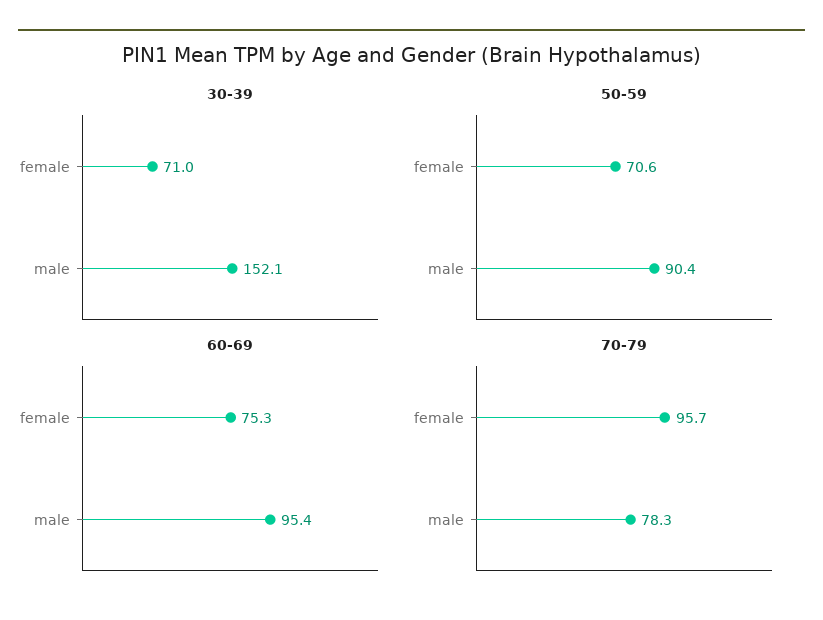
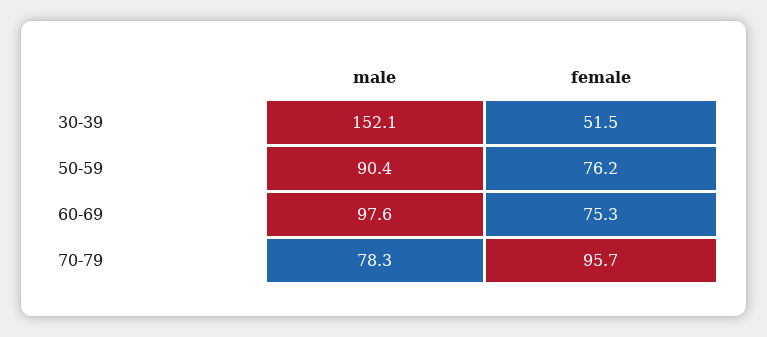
30-39, female: 71 -> 51.5
50-59, female: 70.6 -> 76.2
60-69, male: 95.4 -> 97.6

